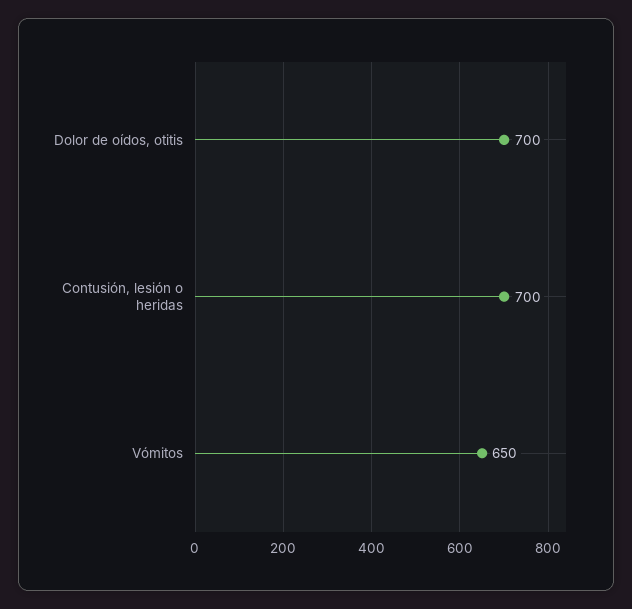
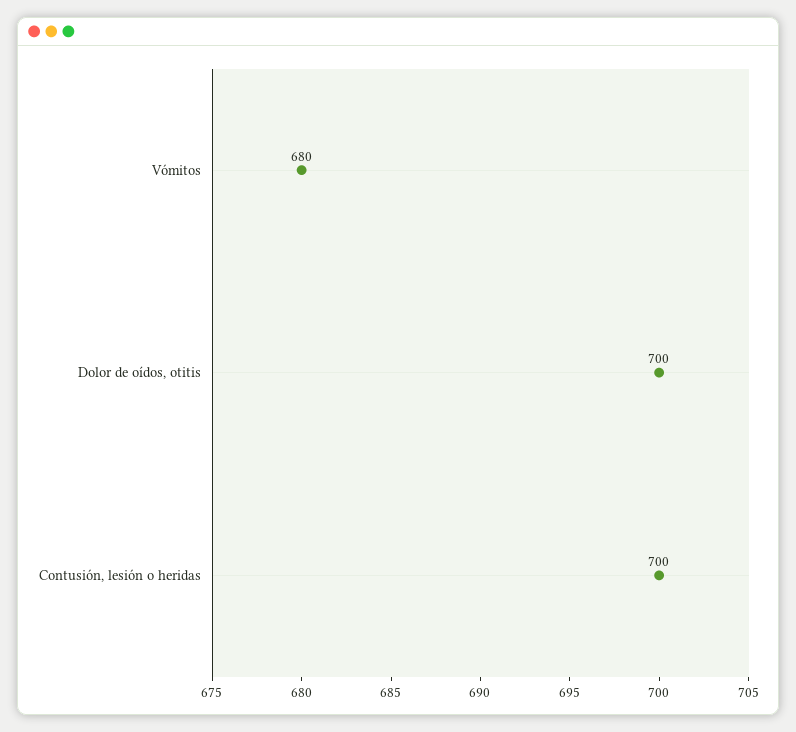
Vómitos: 650 -> 680

